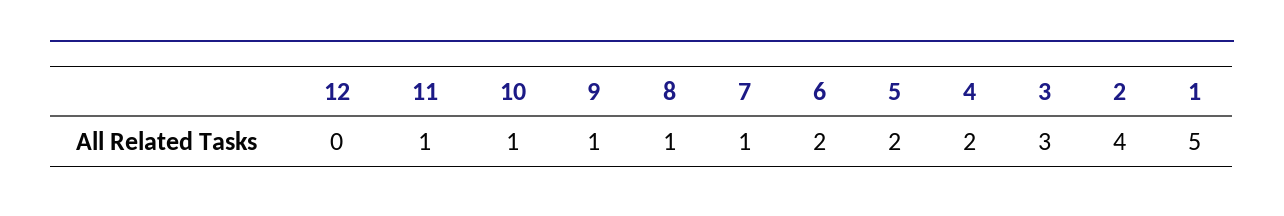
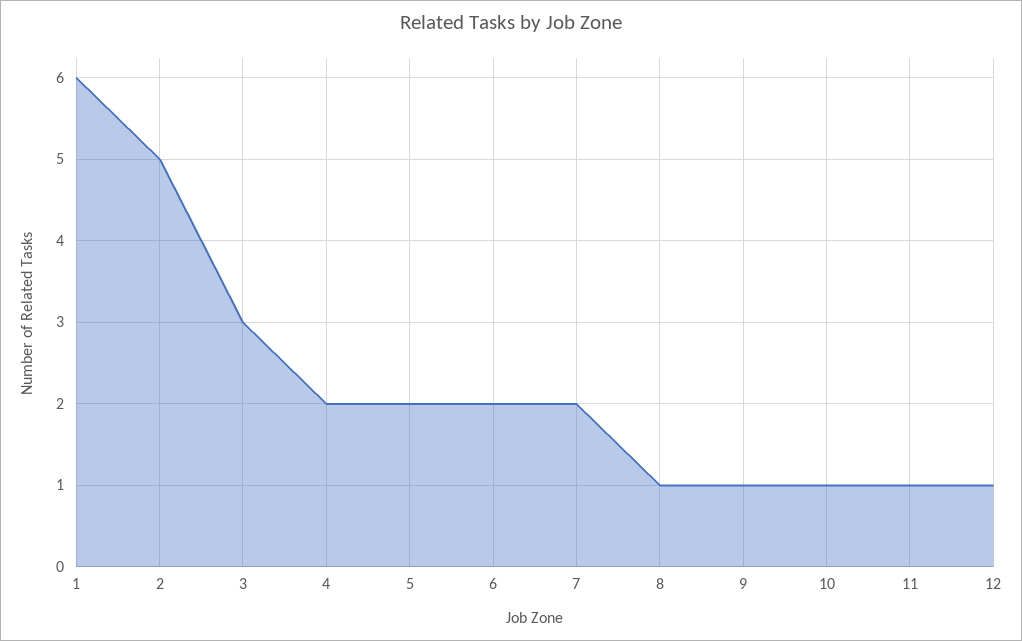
12: 0 -> 1
7: 1 -> 2
2: 4 -> 5
1: 5 -> 6

